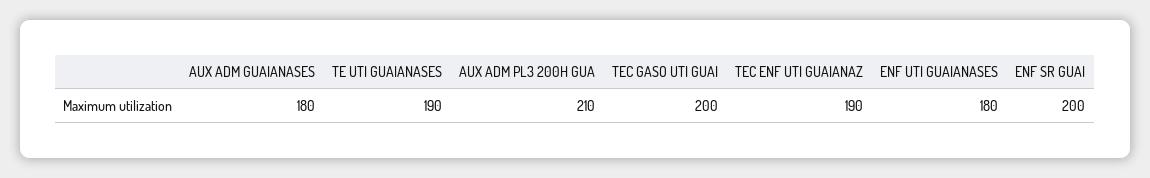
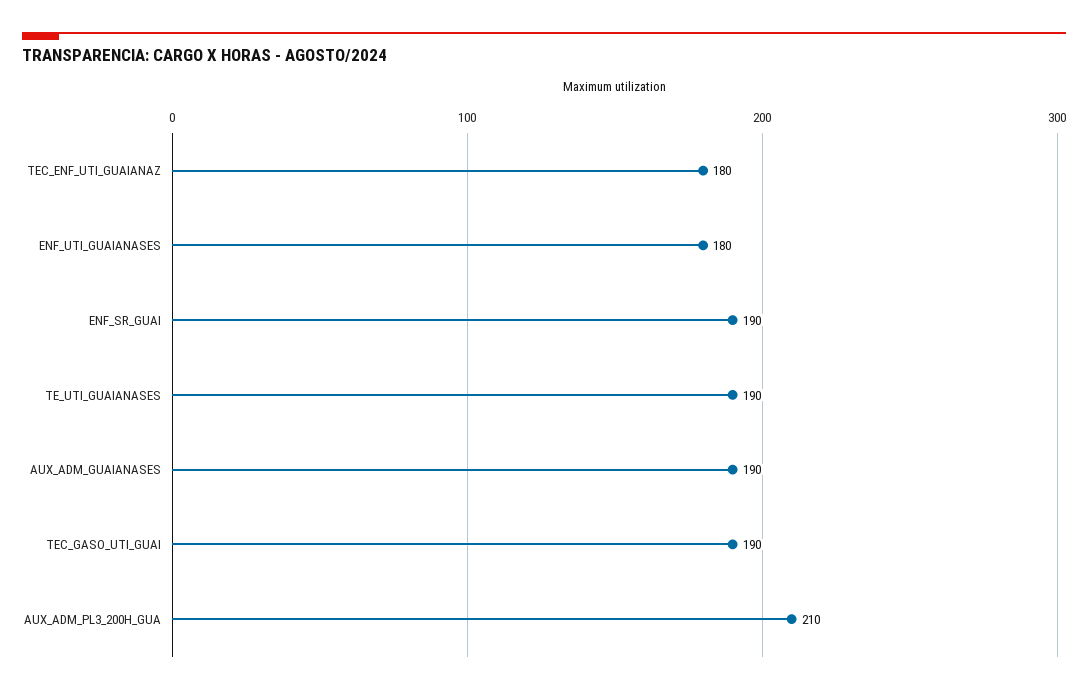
AUX ADM GUAIANASES: 180 -> 190
TEC GASO UTI GUAI: 200 -> 190
TEC ENF UTI GUAIANAZ: 190 -> 180
ENF SR GUAI: 200 -> 190

